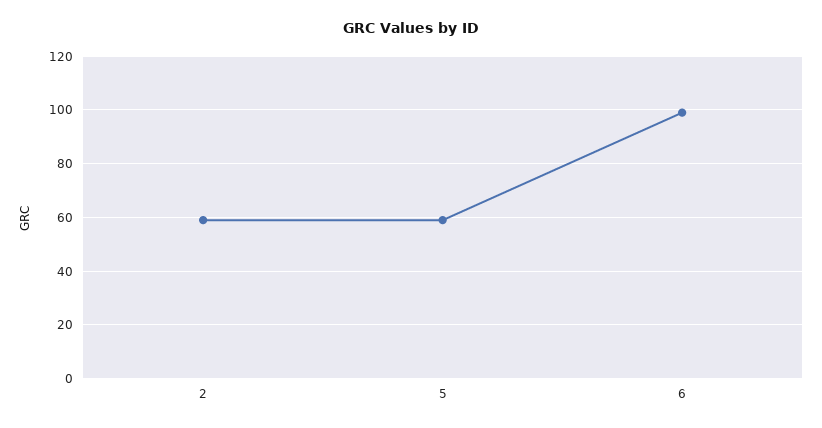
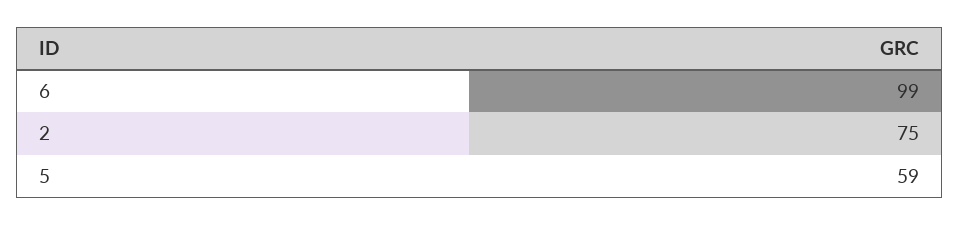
2: 60 -> 75

